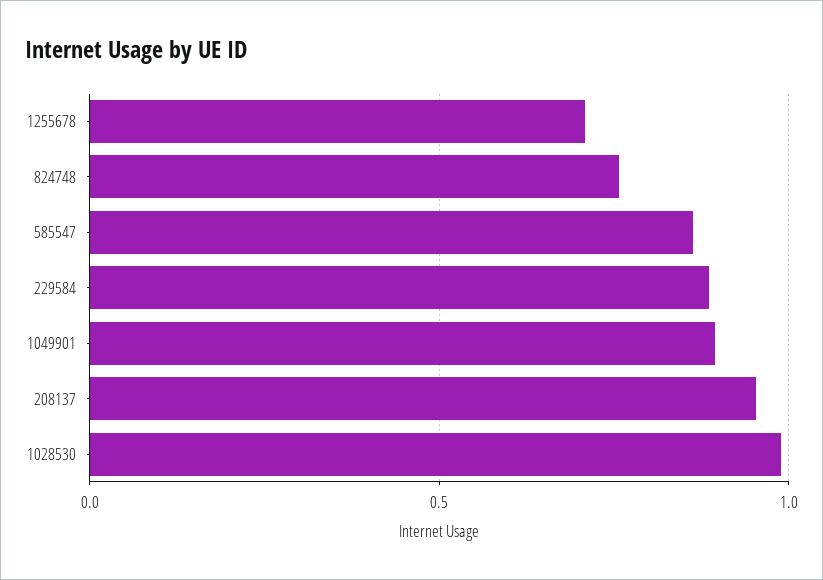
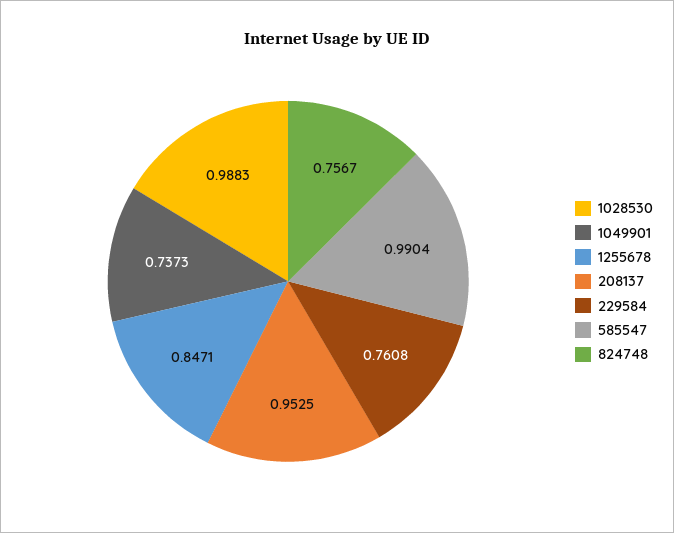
1255678: 0.7 -> 0.8471
585547: 0.85 -> 0.9904
229584: 0.9 -> 0.7608
1049901: 0.9 -> 0.7373

